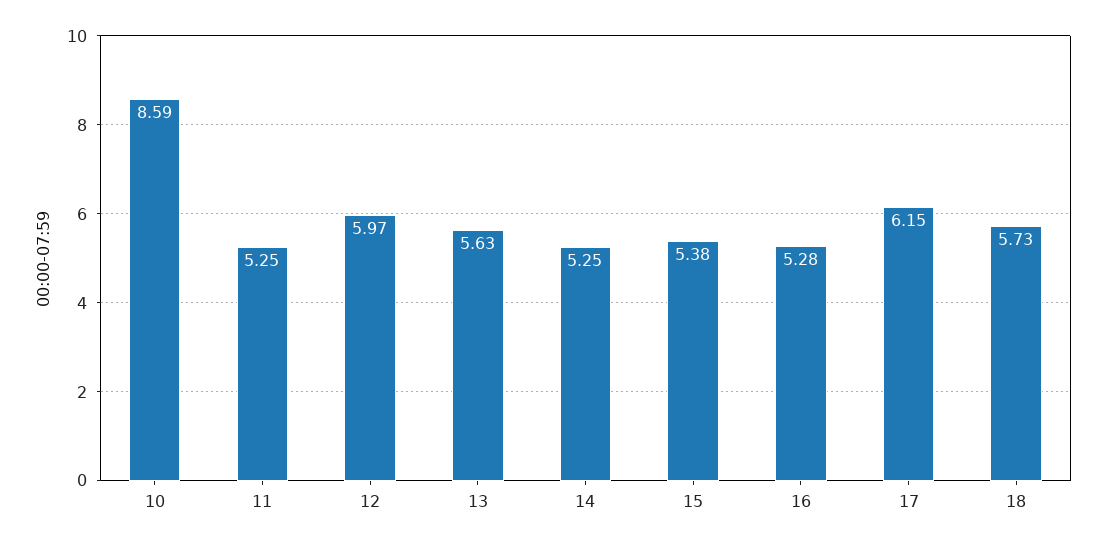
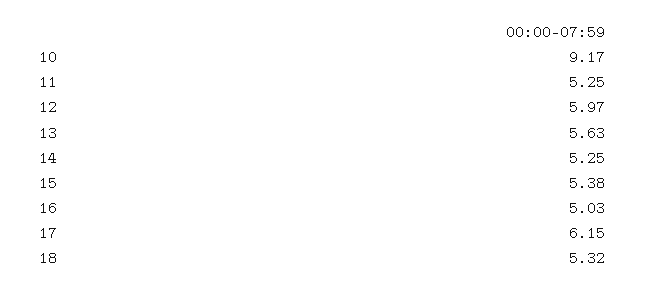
10: 8.59 -> 9.17
16: 5.28 -> 5.03
18: 5.73 -> 5.32

